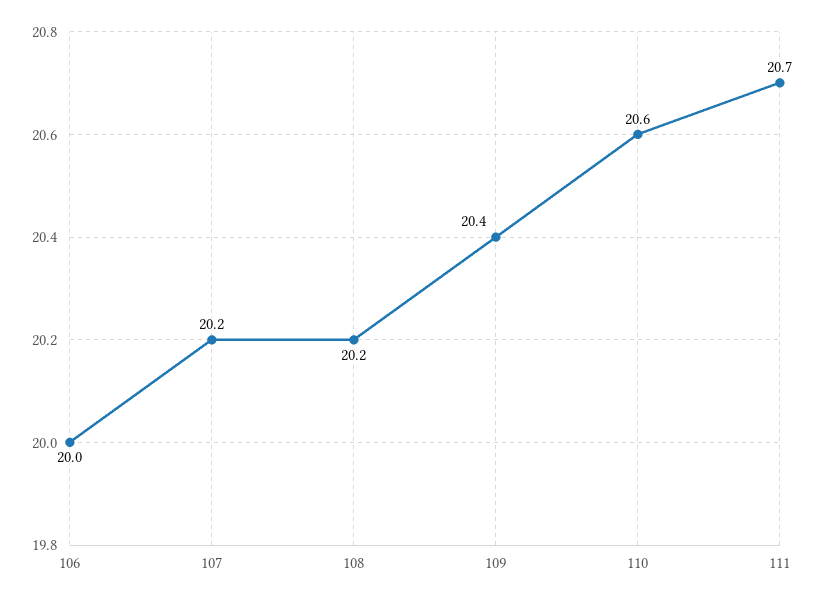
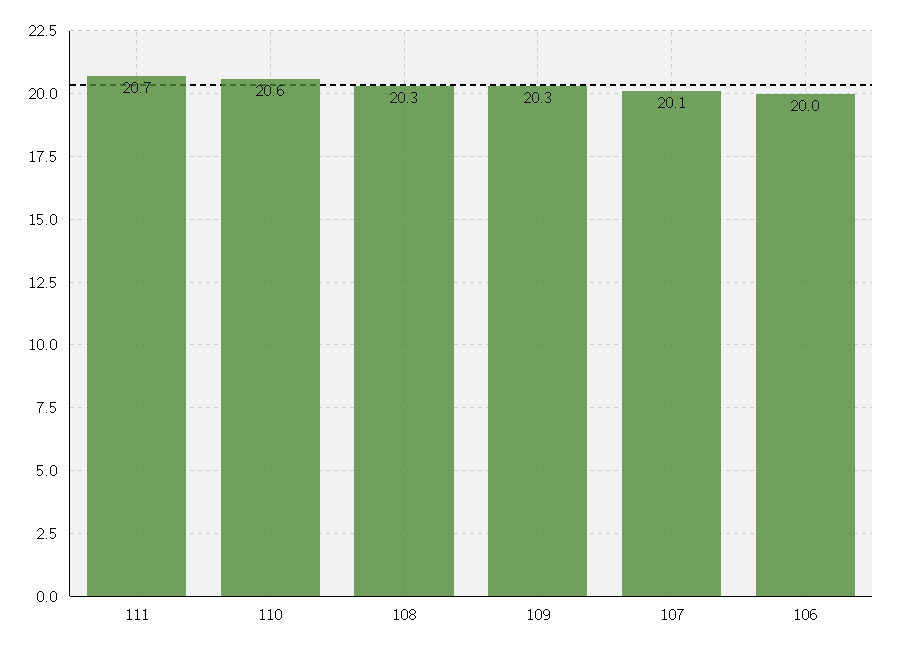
107: 20.2 -> 20.1
108: 20.2 -> 20.3
109: 20.4 -> 20.3

